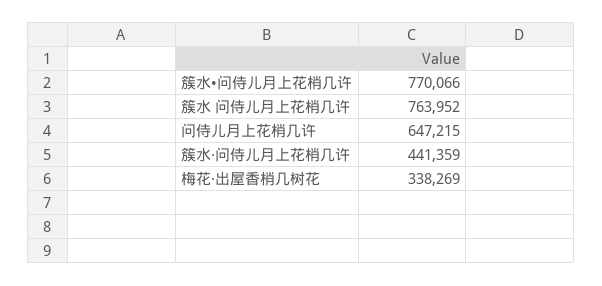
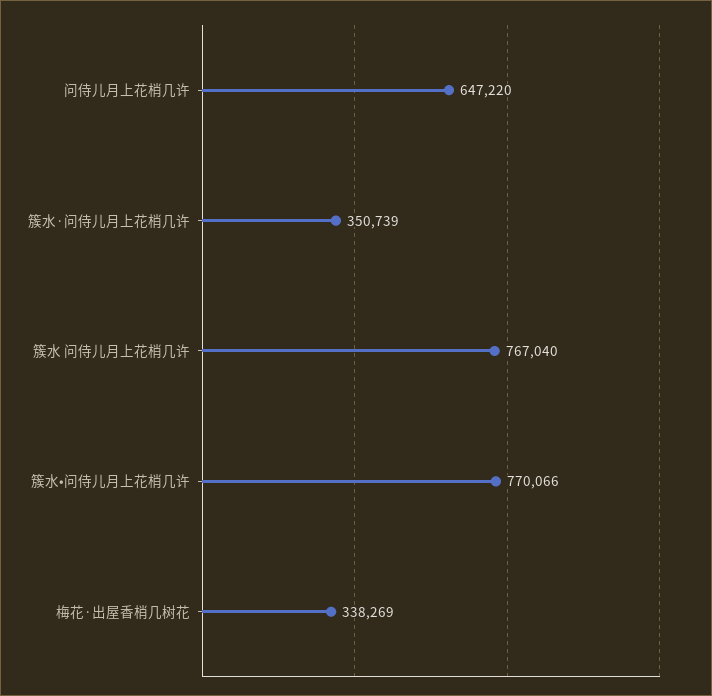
簇水 问侍儿月上花梢几许: 763952 -> 767040
问侍儿月上花梢几许: 647215 -> 647220
簇水·问侍儿月上花梢几许: 441359 -> 350739

